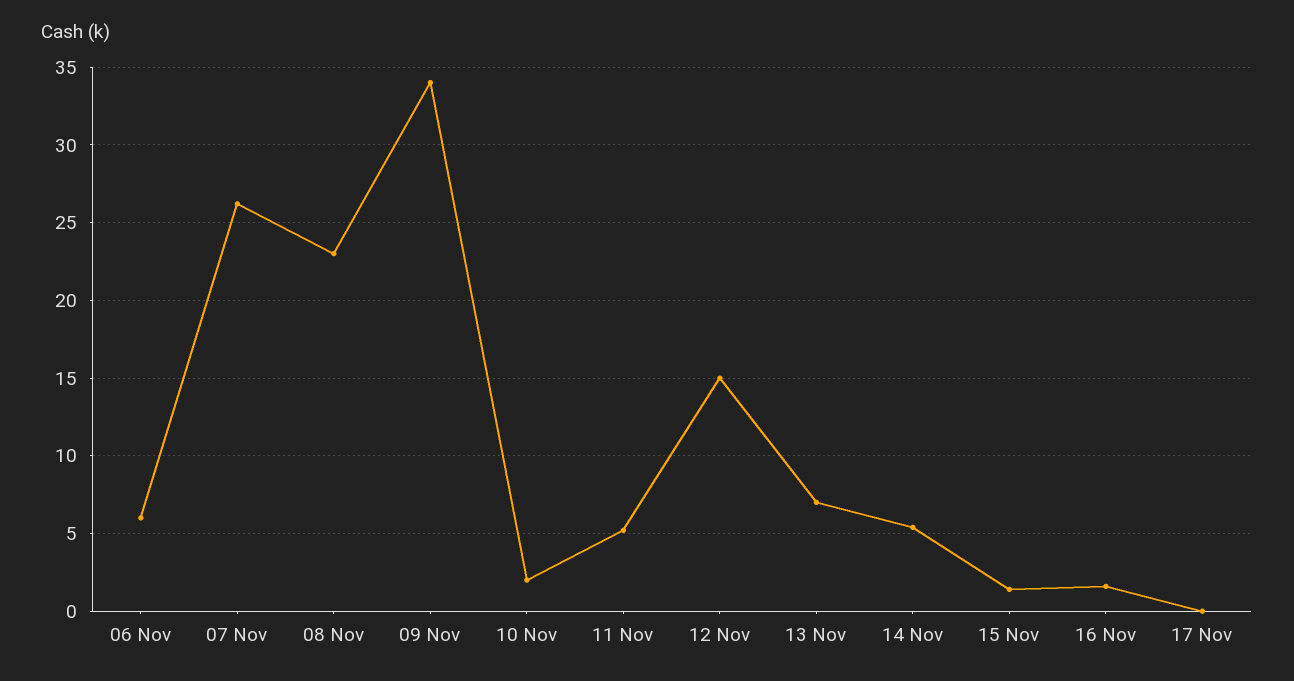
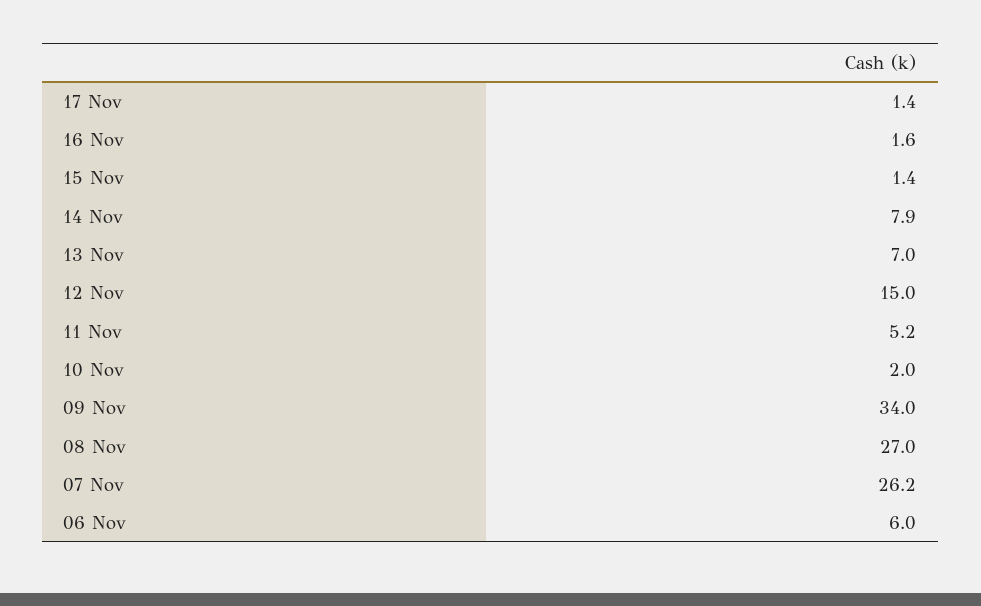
08 Nov: 23 -> 27
14 Nov: 5.5 -> 7.9
17 Nov: 0 -> 1.4

